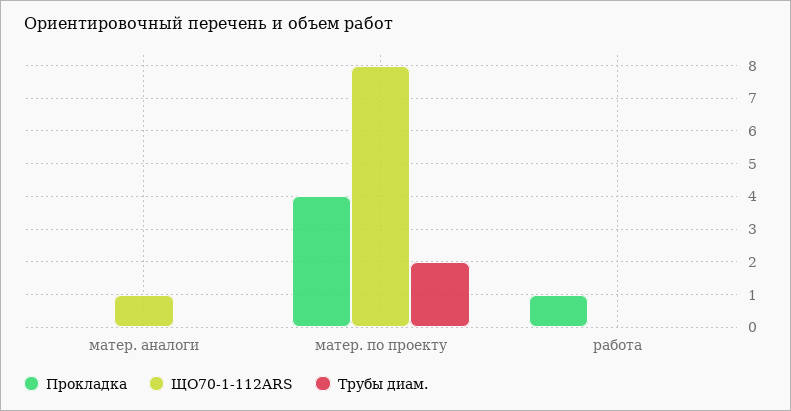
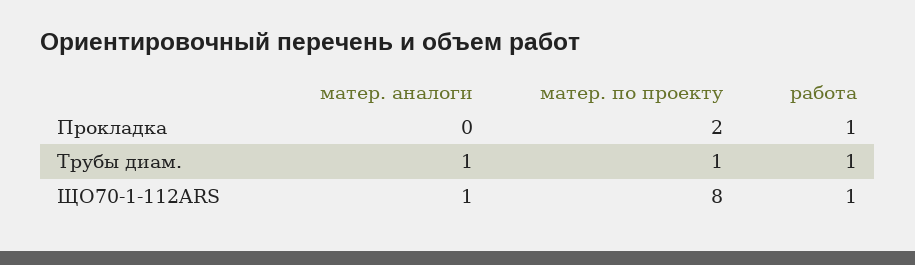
Трубы диам., матер. аналоги: 0 -> 1
Прокладка, матер. по проекту: 4 -> 2
Трубы диам., матер. по проекту: 2 -> 1
ЩО70-1-112ARS, работа: 0 -> 1
Трубы диам., работа: 0 -> 1

